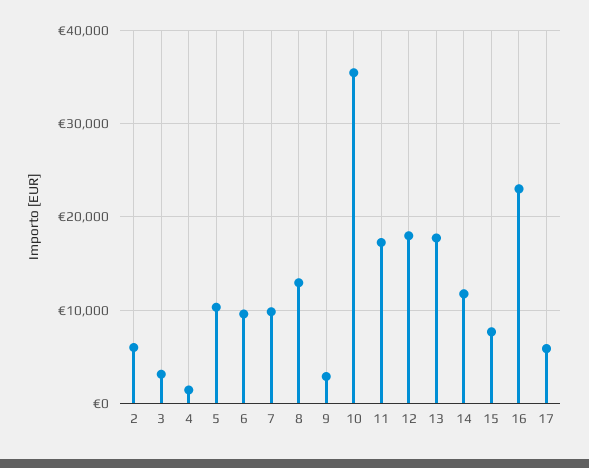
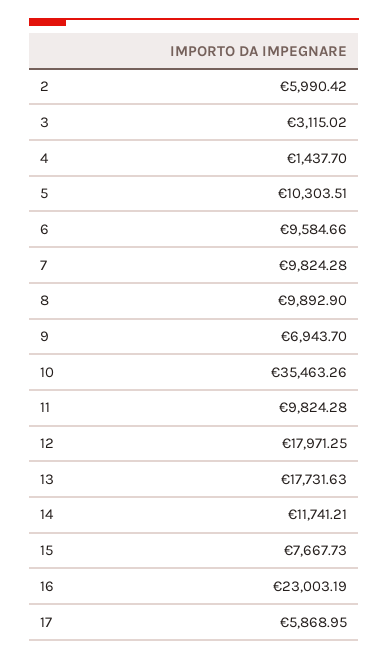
8: 13000 -> 9892.9
9: 3000 -> 6943.7
11: 17000 -> 9824.28

